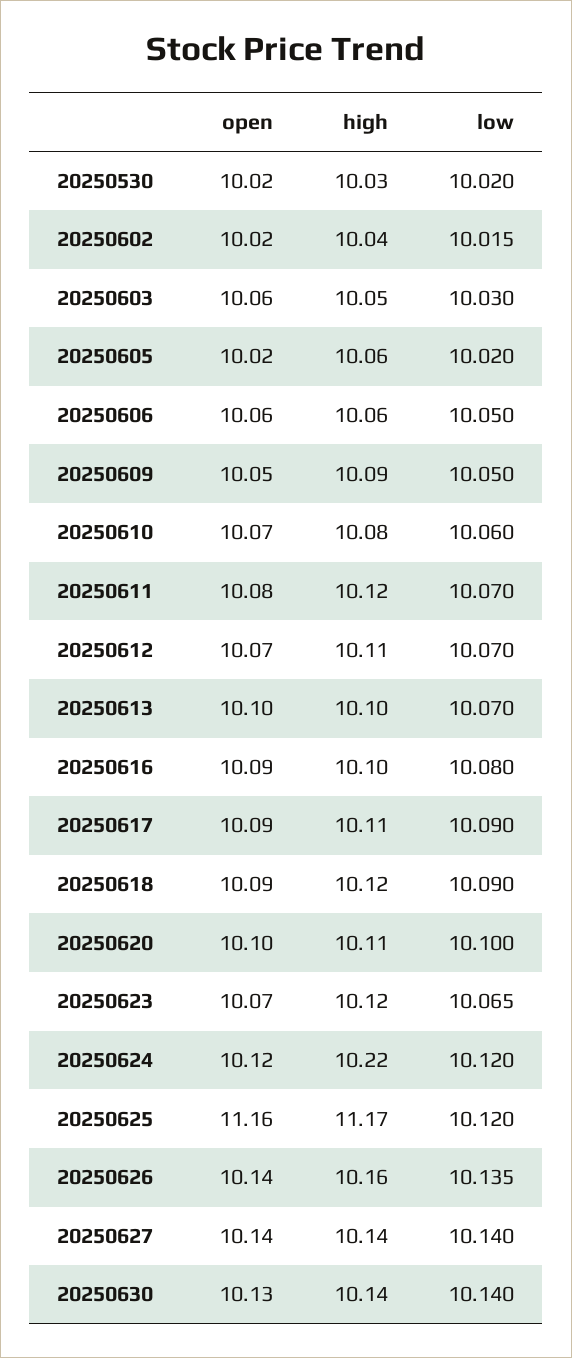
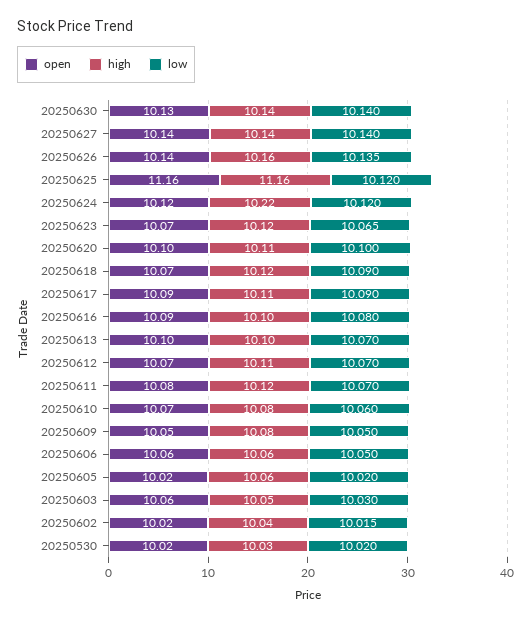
high, 20250609: 10.09 -> 10.08
open, 20250618: 10.09 -> 10.07
high, 20250625: 11.17 -> 11.16

